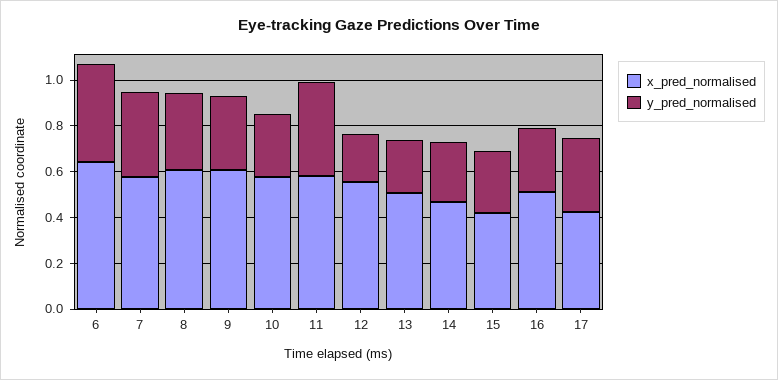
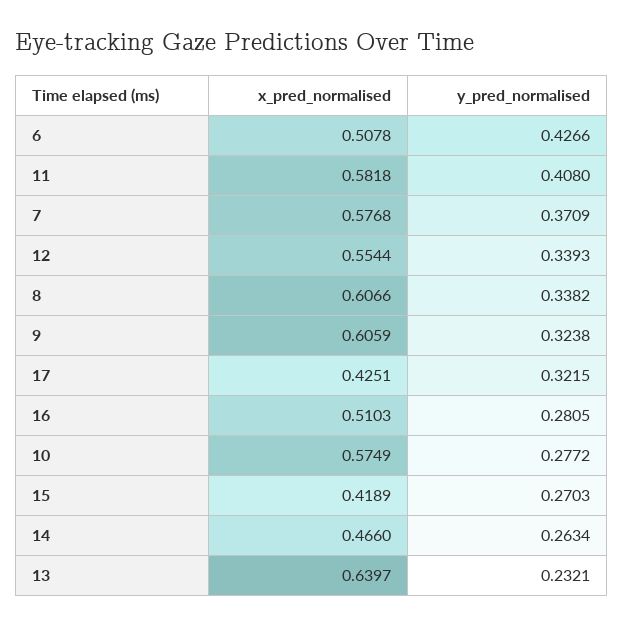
x_pred_normalised, 6: 0.65 -> 0.5078
y_pred_normalised, 12: 0.2 -> 0.3393
x_pred_normalised, 13: 0.5 -> 0.6397

